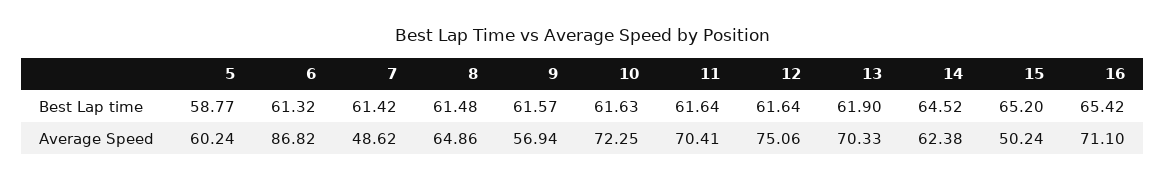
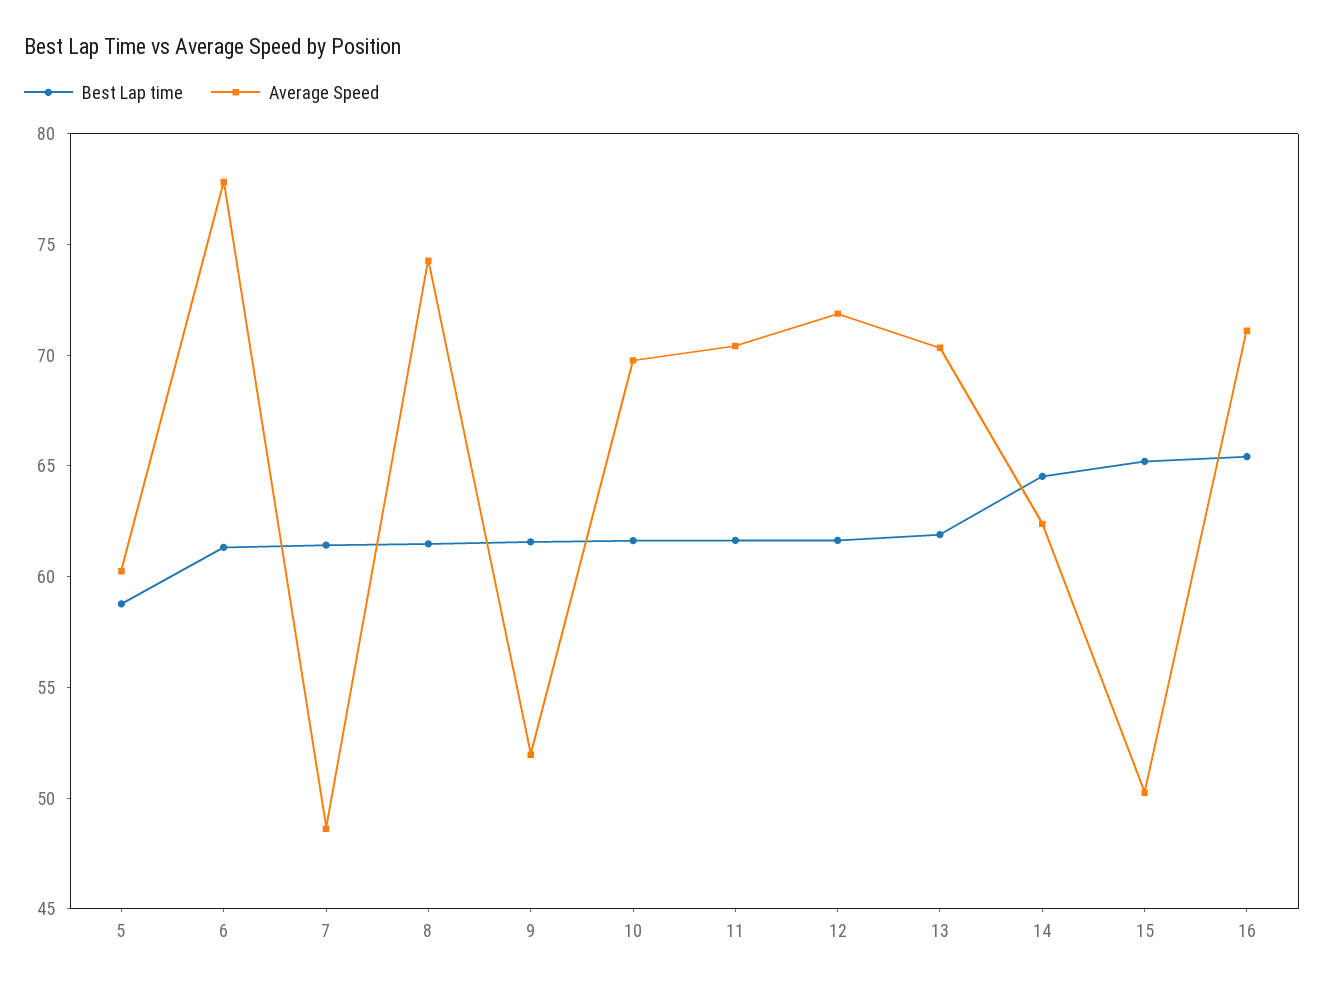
Average Speed, 6: 86.82 -> 78
Average Speed, 8: 64.86 -> 74
Average Speed, 9: 56.94 -> 52
Average Speed, 10: 72.25 -> 70
Average Speed, 12: 75.06 -> 72

